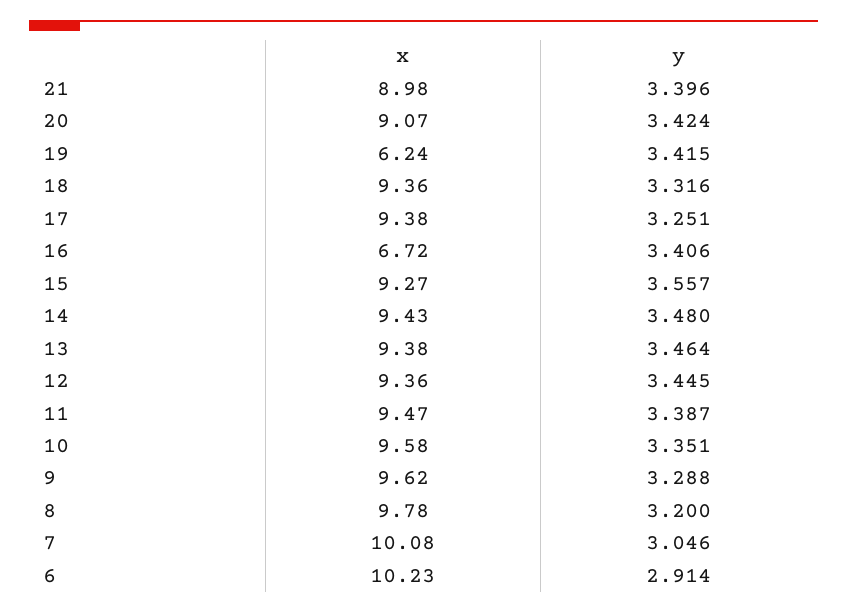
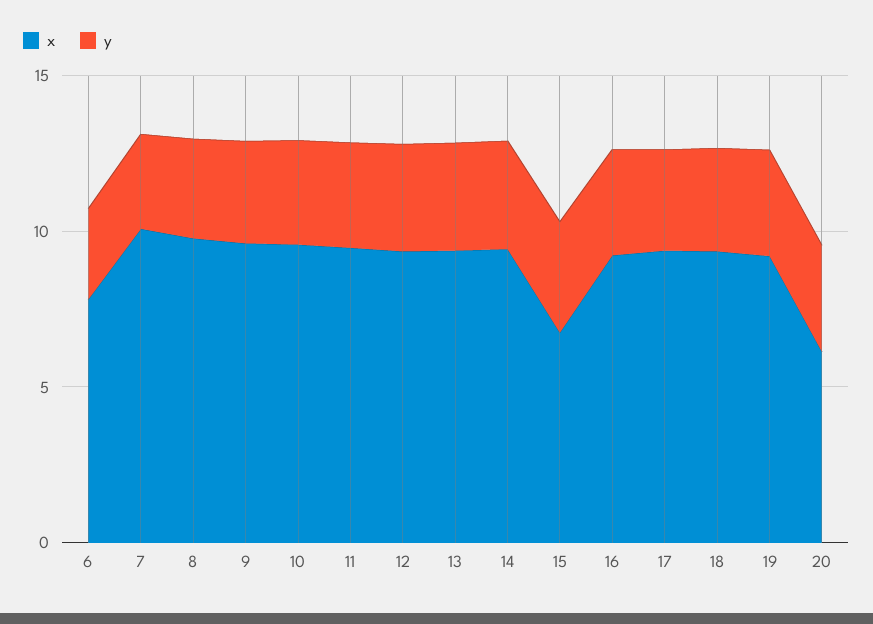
x, 21: 8.98 -> none
y, 21: 3.396 -> none
x, 20: 9.07 -> 6
x, 19: 6.24 -> 9
x, 16: 6.72 -> 9
x, 15: 9.27 -> 7
x, 6: 10.23 -> 8

